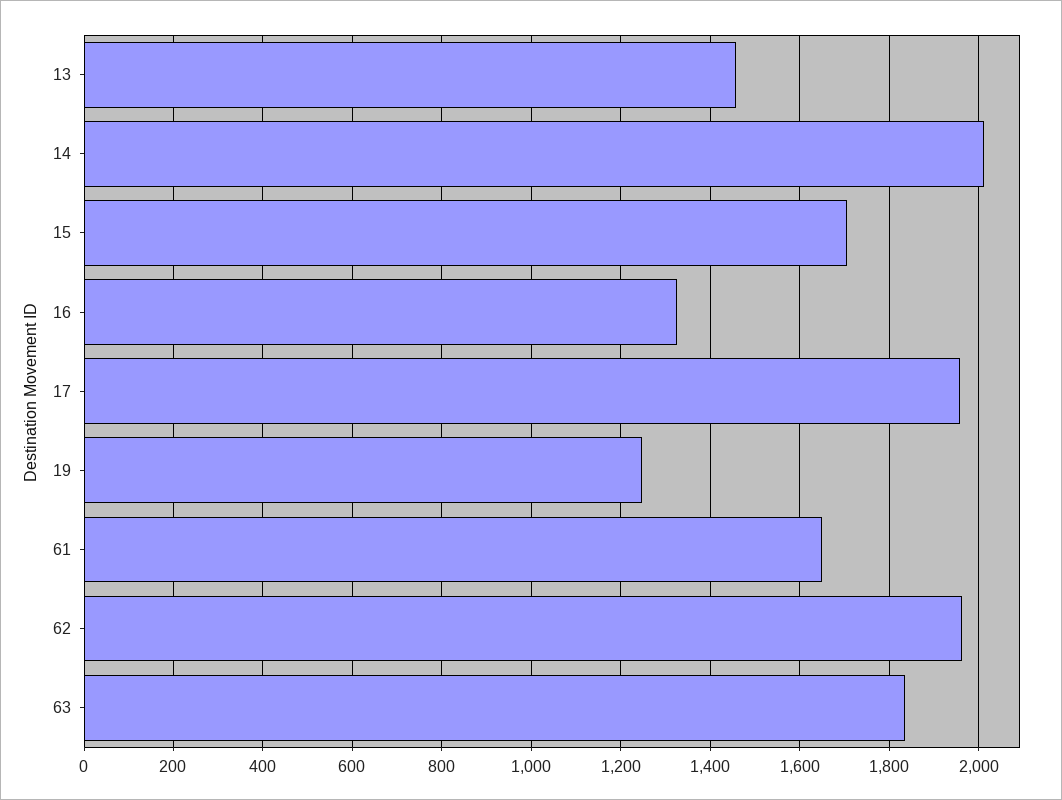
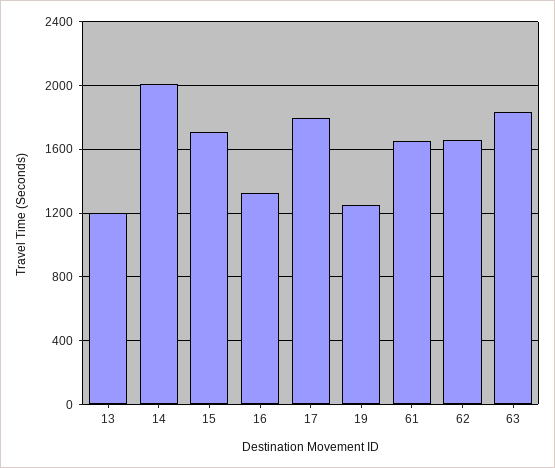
13: 1460 -> 1200
17: 1960 -> 1800
62: 1960 -> 1650

